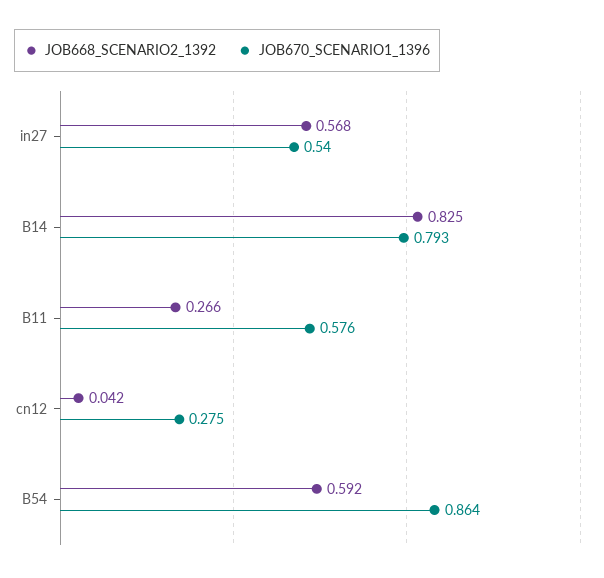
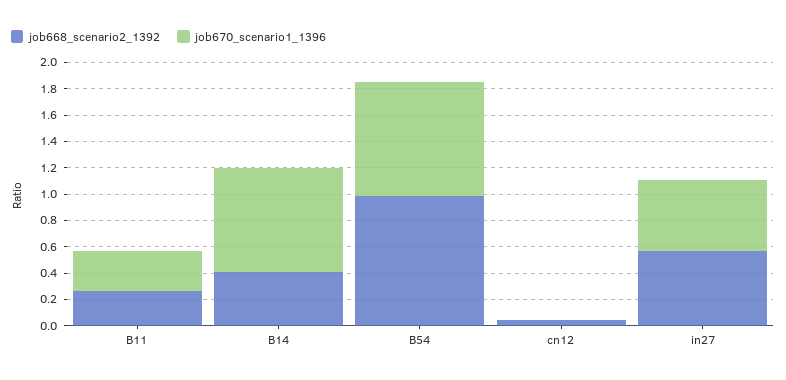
JOB668_SCENARIO2_1392, B14: 0.825 -> 0.4
JOB670_SCENARIO1_1396, B11: 0.576 -> 0.3
JOB670_SCENARIO1_1396, cn12: 0.275 -> 0
JOB668_SCENARIO2_1392, B54: 0.592 -> 1

